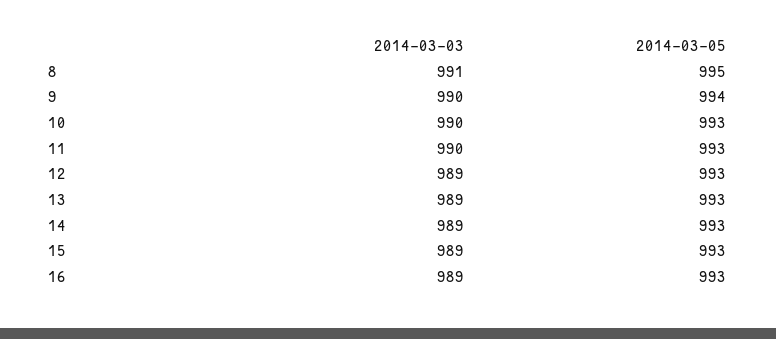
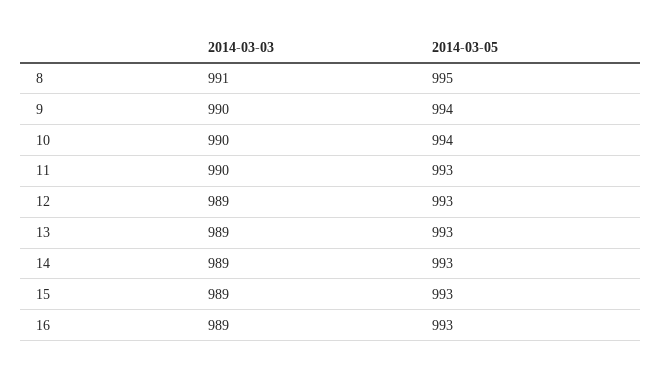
2014-03-05, 10: 993 -> 994

